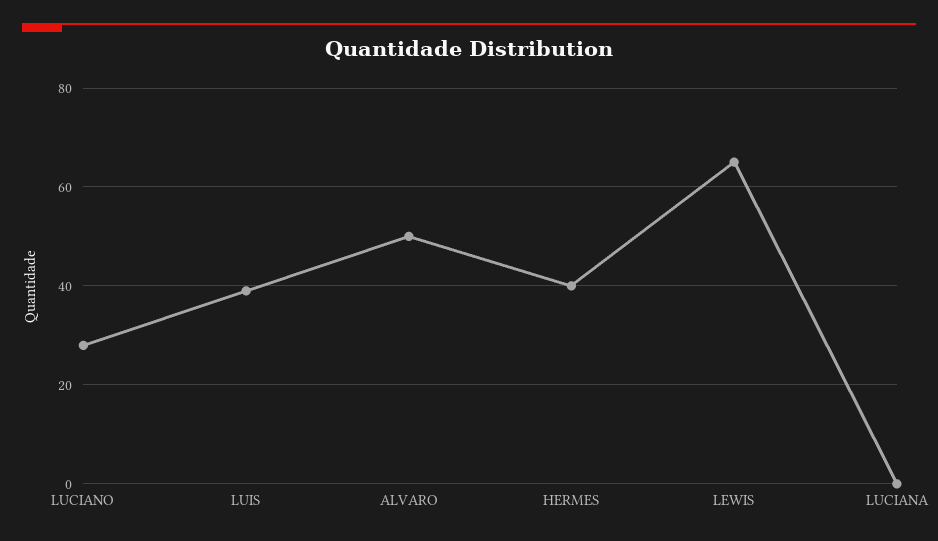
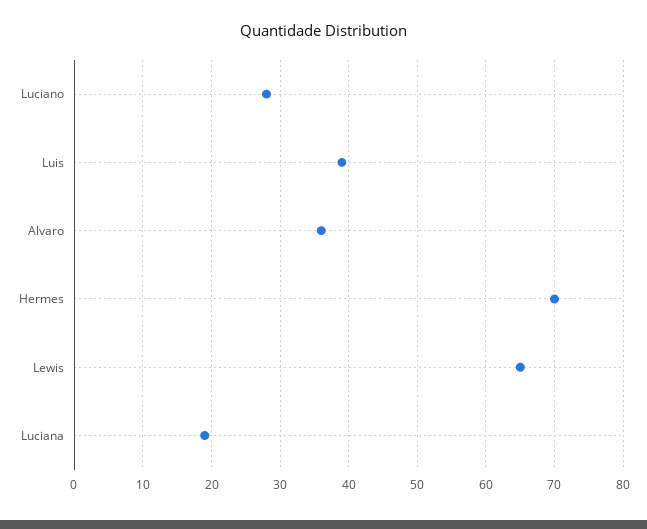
ALVARO: 50 -> 36
HERMES: 40 -> 70
LUCIANA: 0 -> 19

